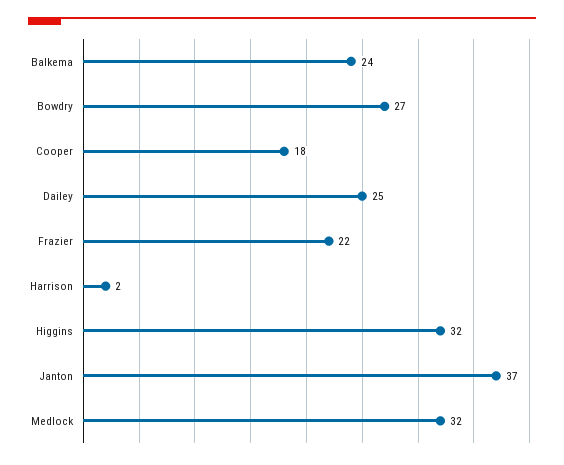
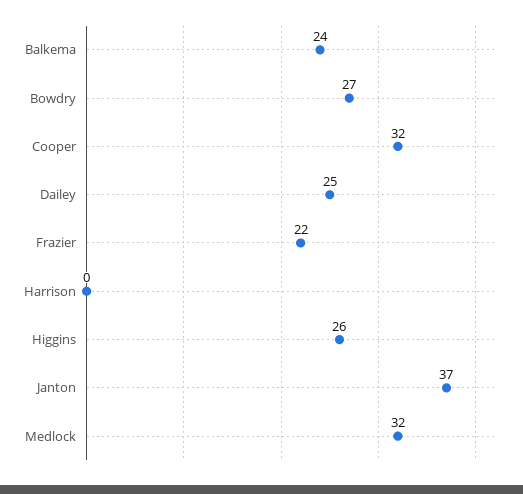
Cooper: 18 -> 32
Harrison: 2 -> 0
Higgins: 32 -> 26

